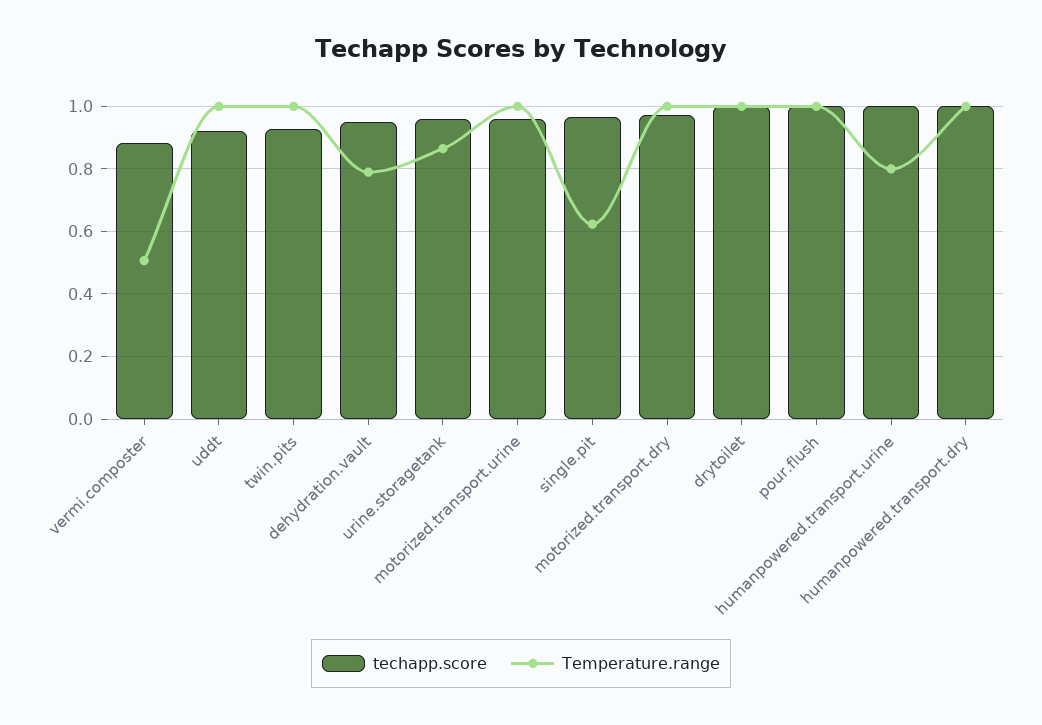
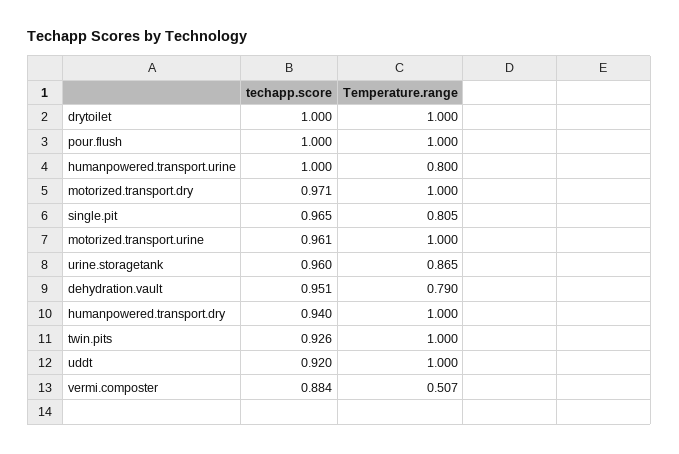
Temperature.range, single.pit: 0.62 -> 0.805
techapp.score, humanpowered.transport.dry: 1 -> 0.94

